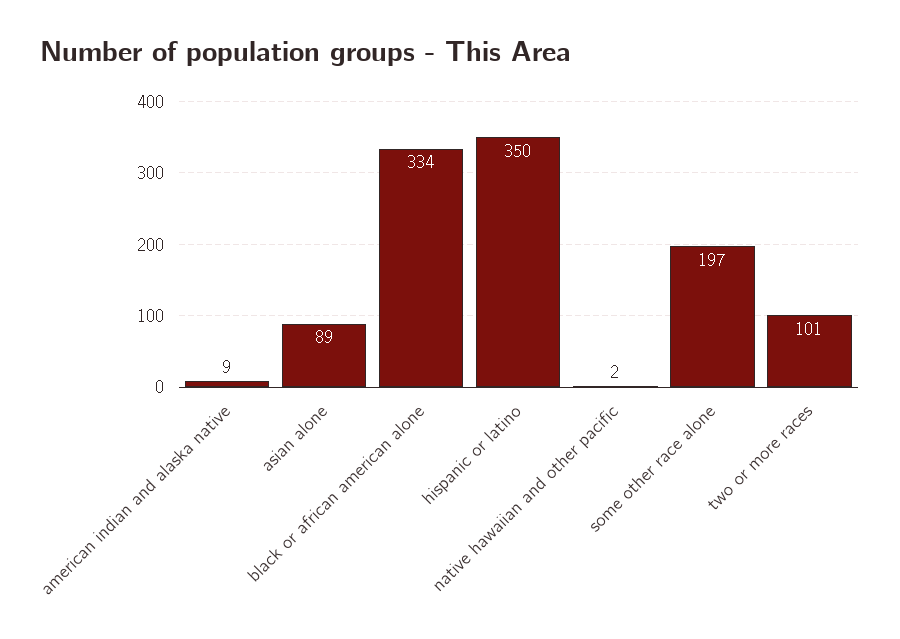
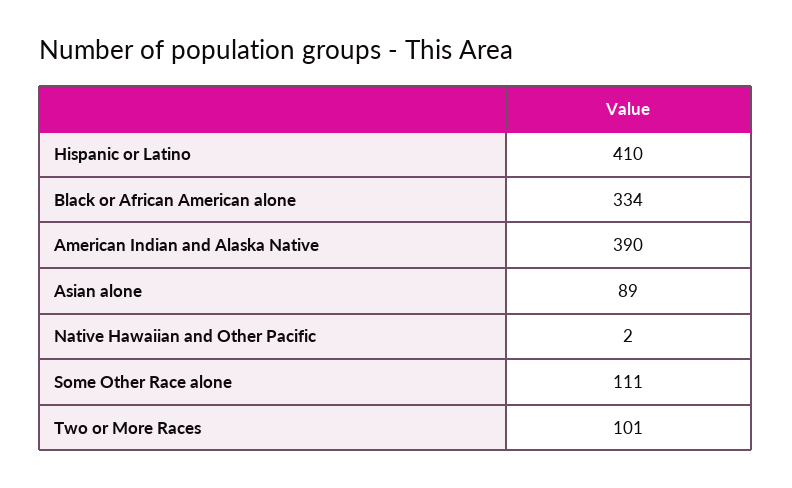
american indian and alaska native: 9 -> 390
hispanic or latino: 350 -> 410
some other race alone: 197 -> 111

